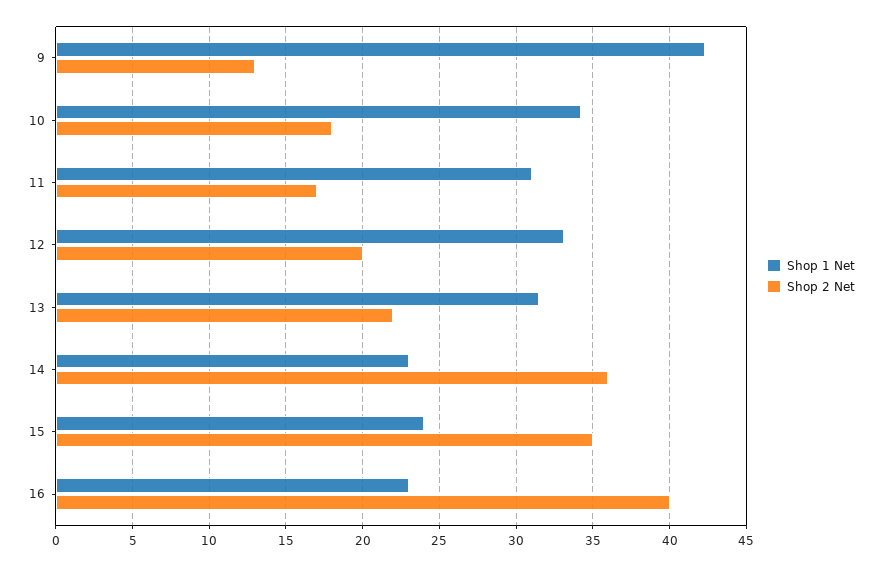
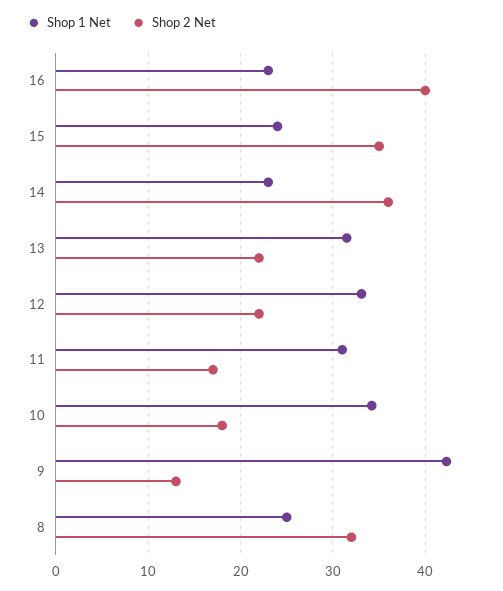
Shop 2 Net, 12: 20 -> 22
Shop 1 Net, 8: none -> 25
Shop 2 Net, 8: none -> 32

